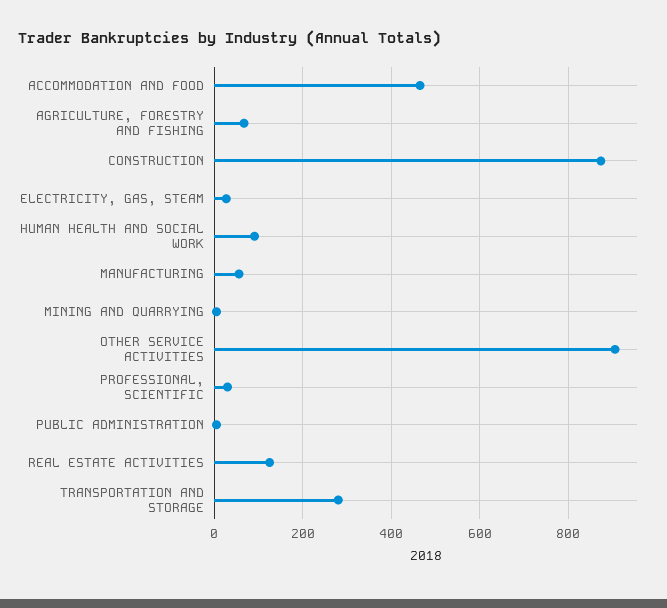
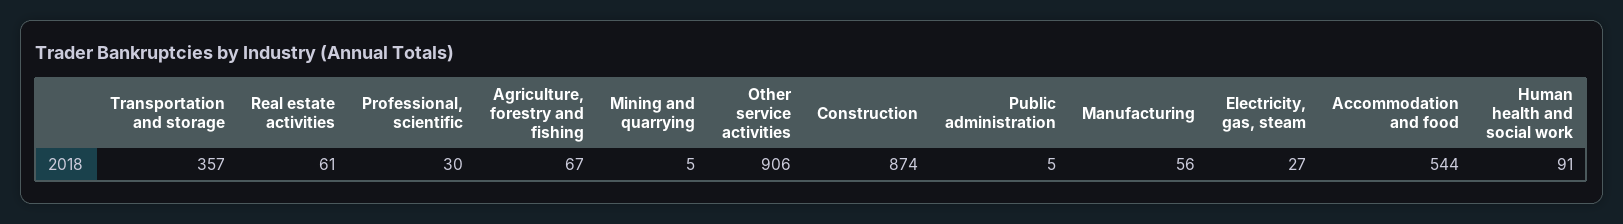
ACCOMMODATION AND FOOD: 460 -> 544
REAL ESTATE ACTIVITIES: 120 -> 61
TRANSPORTATION AND STORAGE: 280 -> 357

